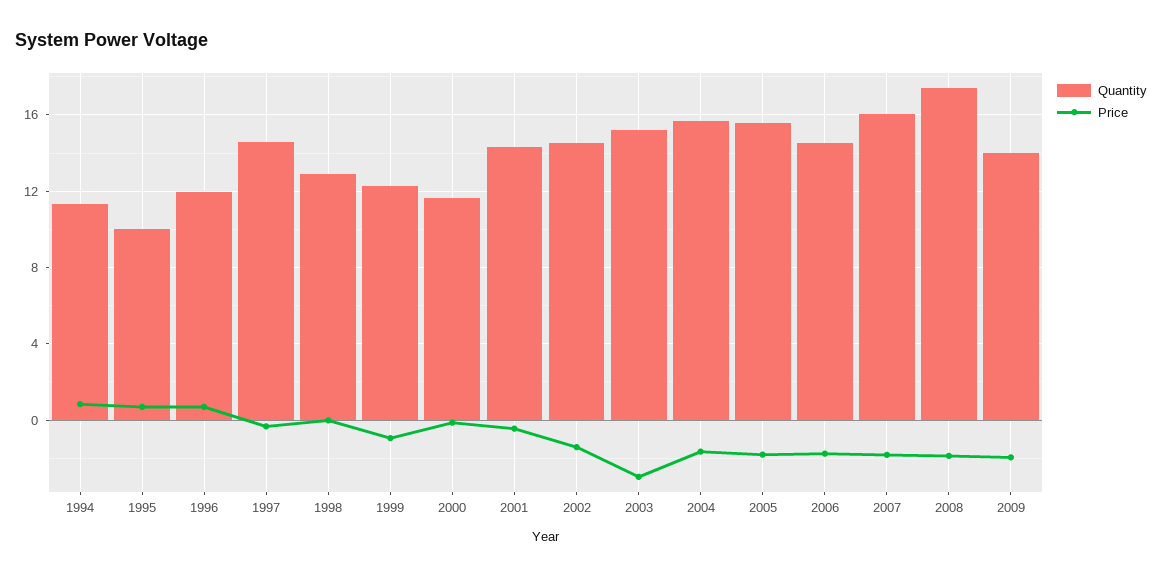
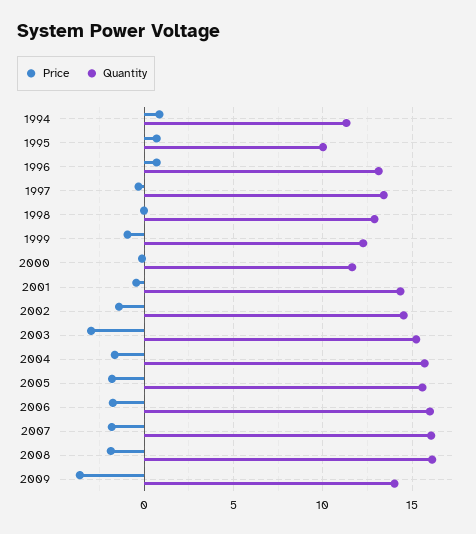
Quantity, 1996: 12 -> 13
Quantity, 1997: 14.5 -> 13.5
Quantity, 2006: 14.5 -> 16
Quantity, 2008: 17.5 -> 16
Price, 2009: -2 -> -3.5

